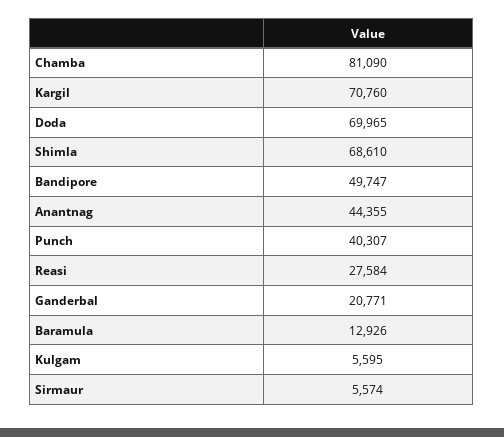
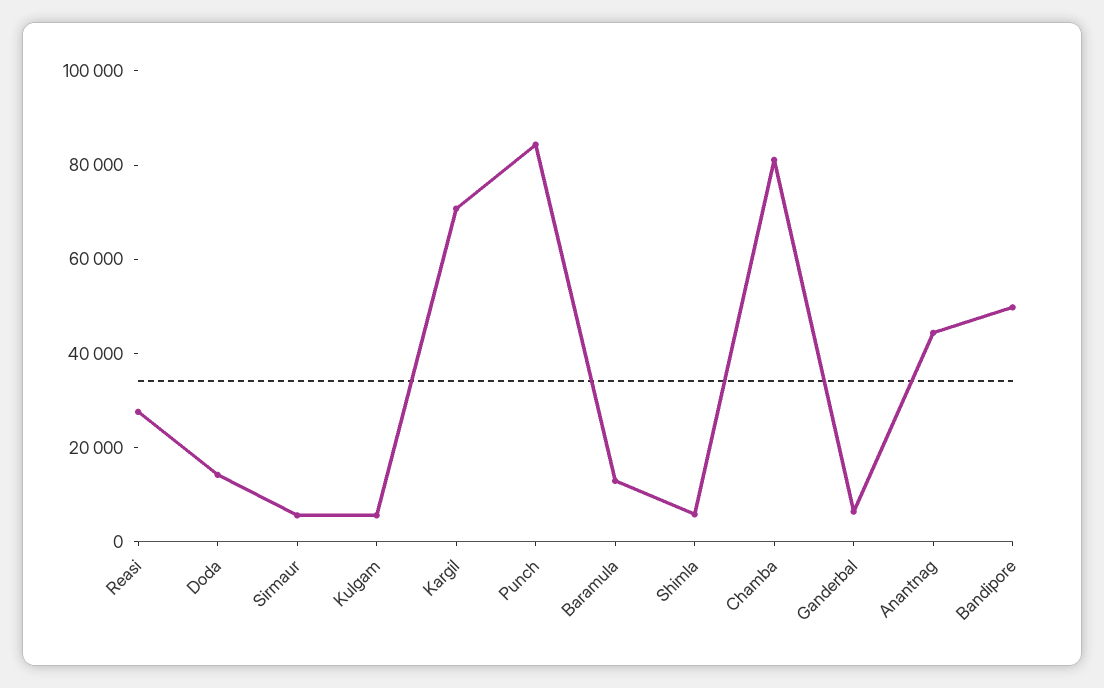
Doda: 69965 -> 15000
Shimla: 68610 -> 5000
Punch: 40307 -> 85000
Ganderbal: 20771 -> 5000

